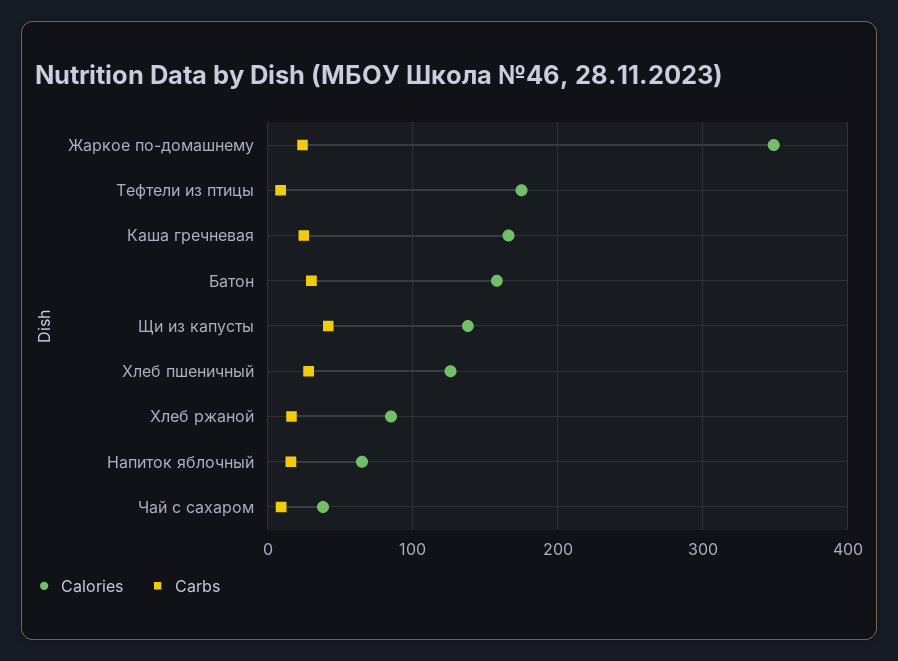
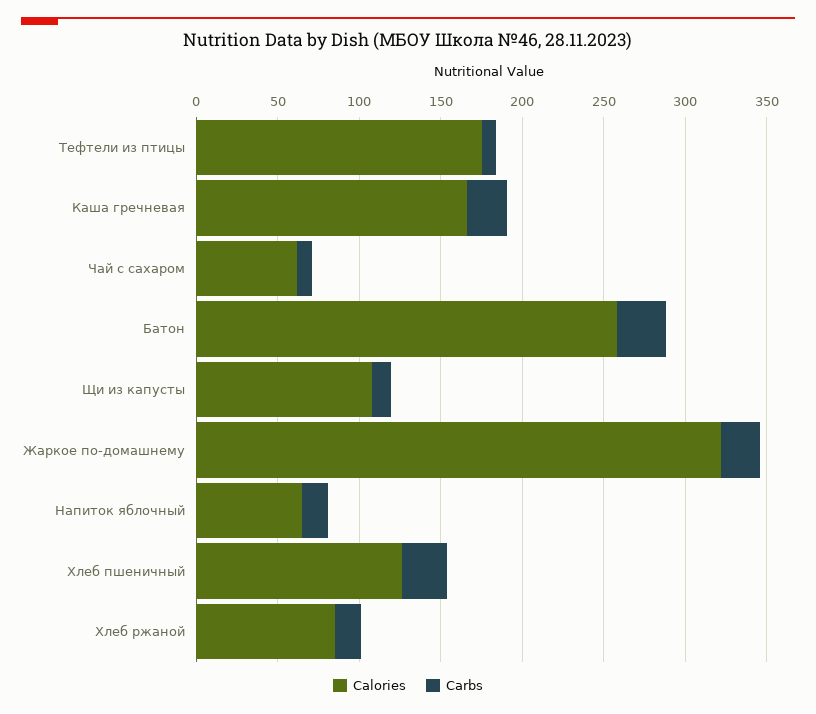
Calories, Жаркое по-домашнему: 350 -> 320
Calories, Батон: 160 -> 260
Calories, Щи из капусты: 140 -> 110
Carbs, Щи из капусты: 40 -> 10
Calories, Чай с сахаром: 40 -> 60

